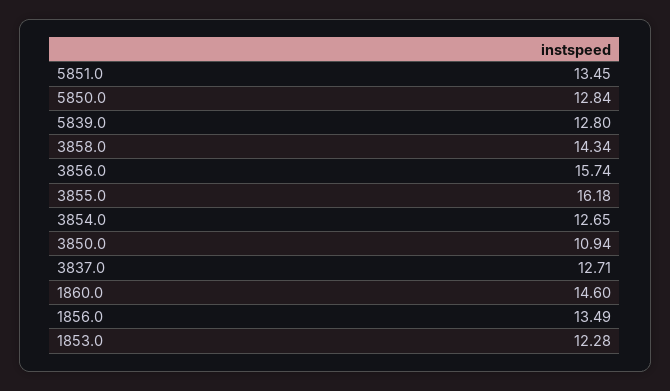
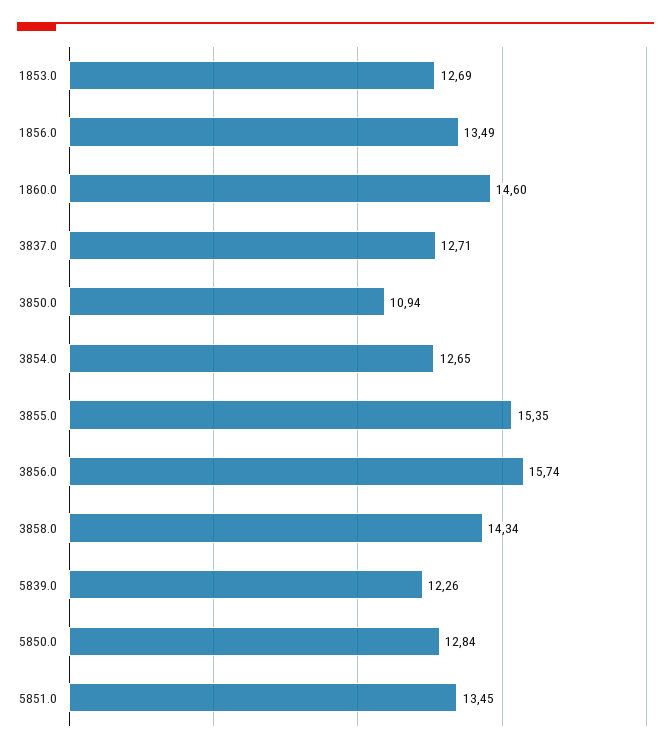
5839.0: 12.8 -> 12.26
3855.0: 16.18 -> 15.35
1853.0: 12.28 -> 12.69

